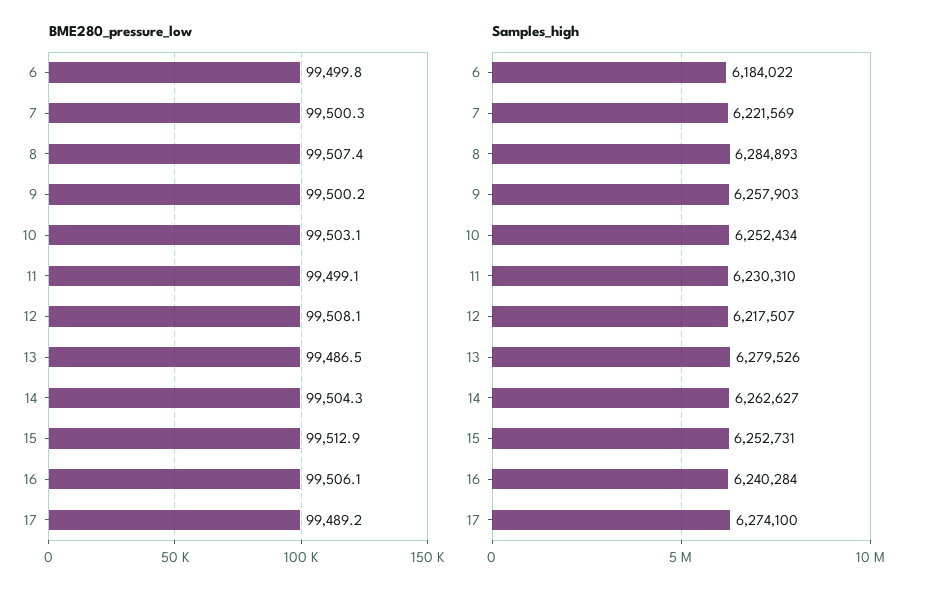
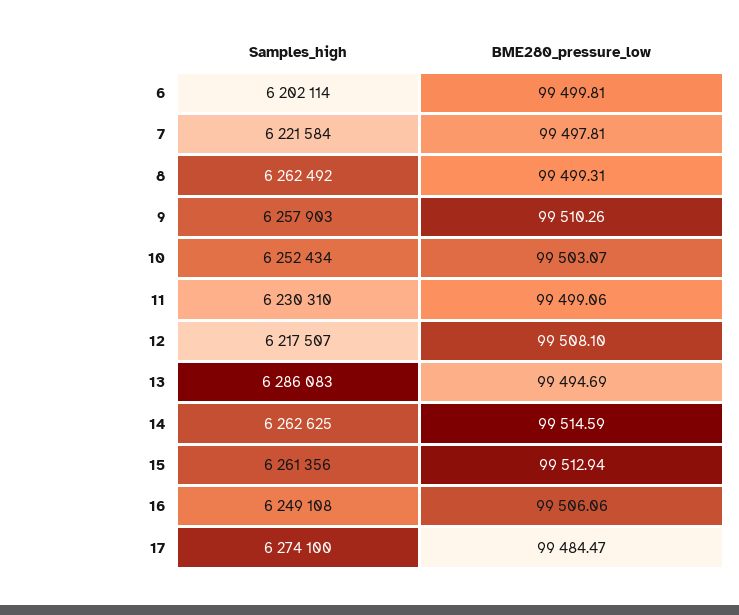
BME280_pressure_low, 7: 99500.3 -> 99497.81
BME280_pressure_low, 8: 99507.4 -> 99499.31
BME280_pressure_low, 9: 99500.2 -> 99510.26
BME280_pressure_low, 13: 99486.5 -> 99494.69
BME280_pressure_low, 14: 99504.3 -> 99514.59
BME280_pressure_low, 17: 99489.2 -> 99484.47
Samples_high, 6: 6184022 -> 6202114
Samples_high, 7: 6221569 -> 6221584
Samples_high, 8: 6284893 -> 6262492
Samples_high, 13: 6279526 -> 6286083
Samples_high, 14: 6262627 -> 6262625
Samples_high, 15: 6252731 -> 6261356
Samples_high, 16: 6240284 -> 6249108

